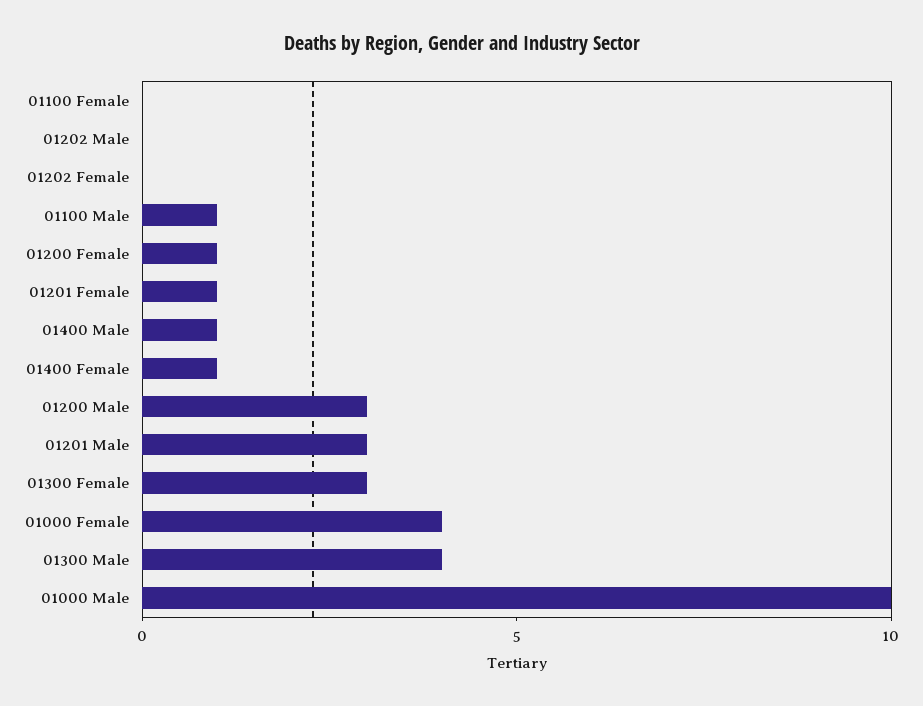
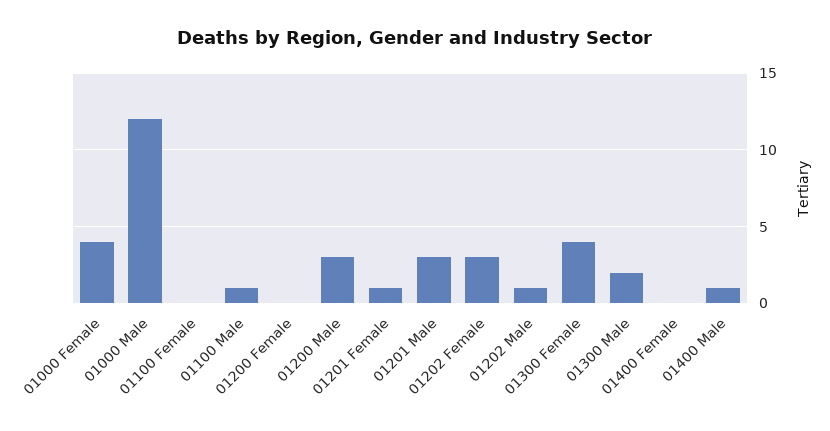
01202 Male: 0 -> 1
01202 Female: 0 -> 3
01200 Female: 1 -> 0
01400 Female: 1 -> 0
01300 Female: 3 -> 4
01300 Male: 4 -> 2
01000 Male: 10 -> 12

